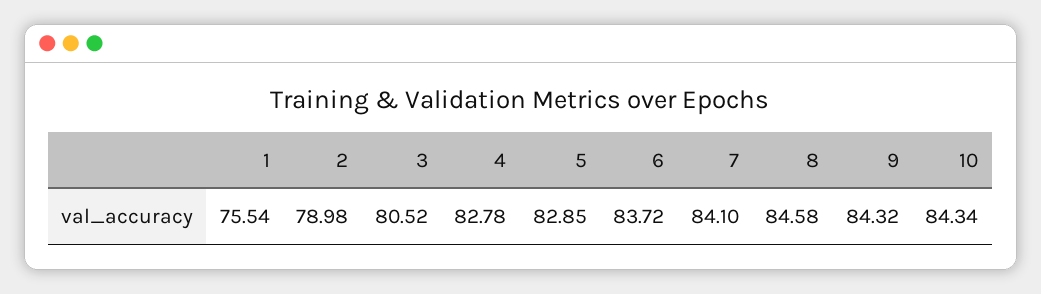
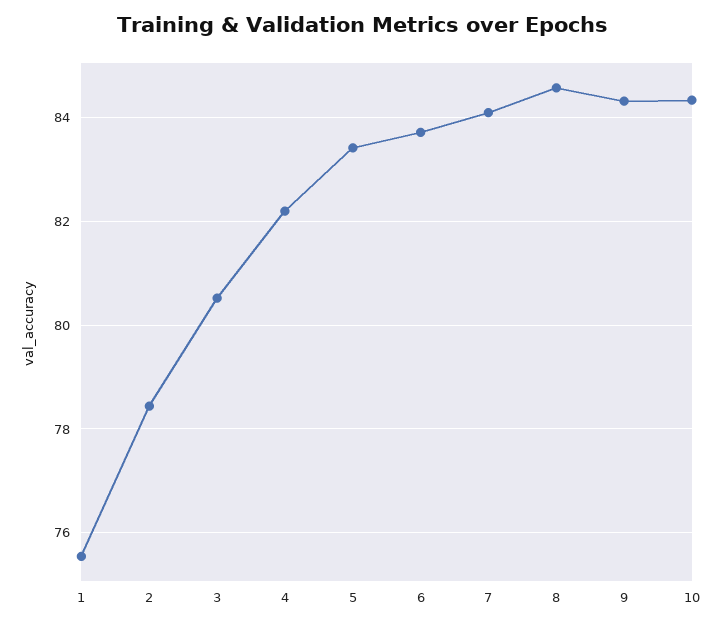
2: 78.98 -> 78.4
4: 82.78 -> 82.2
5: 82.85 -> 83.4

